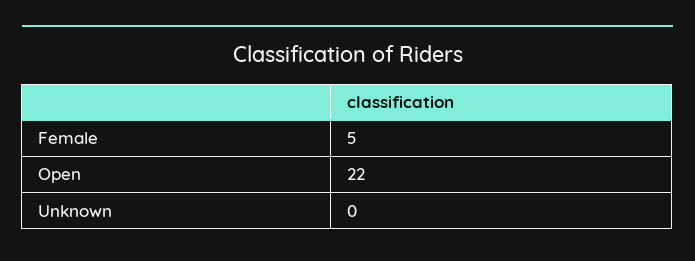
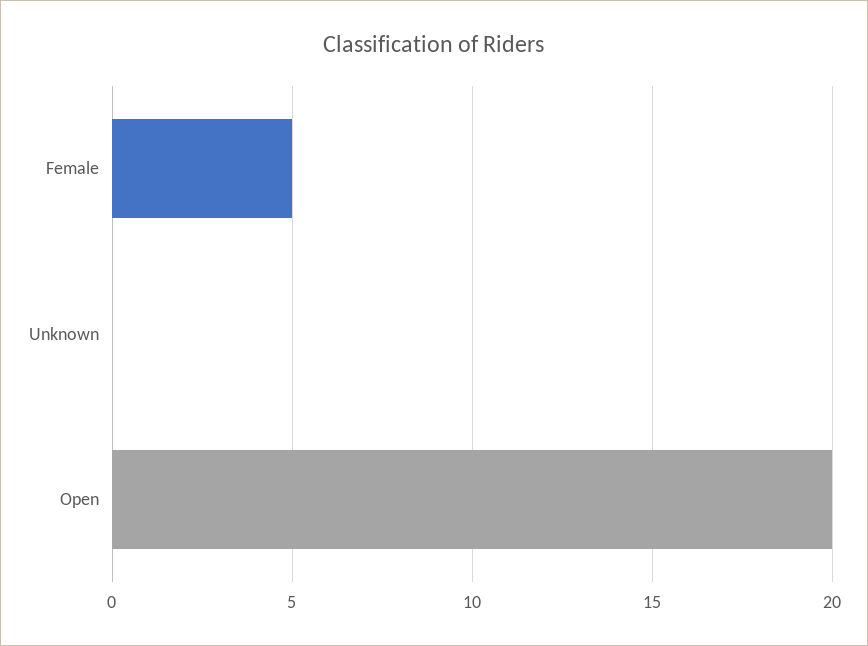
Open: 22 -> 20

